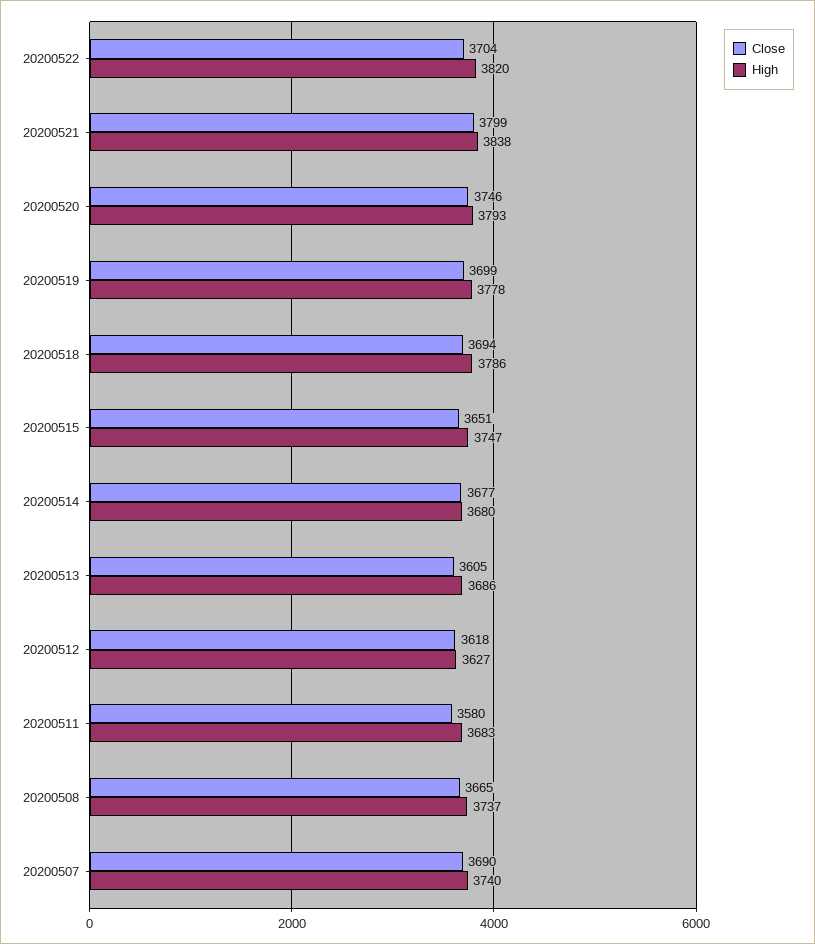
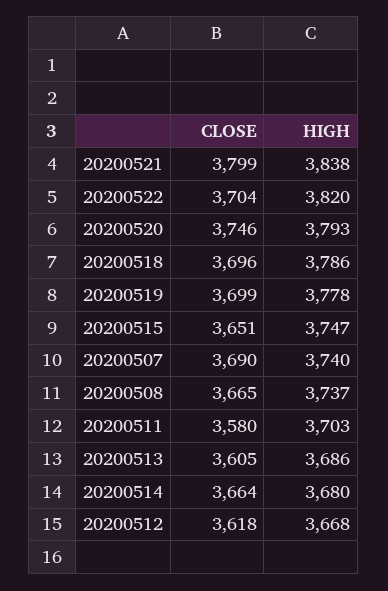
Close, 20200518: 3694 -> 3696
Close, 20200514: 3677 -> 3664
High, 20200512: 3627 -> 3668
High, 20200511: 3683 -> 3703

